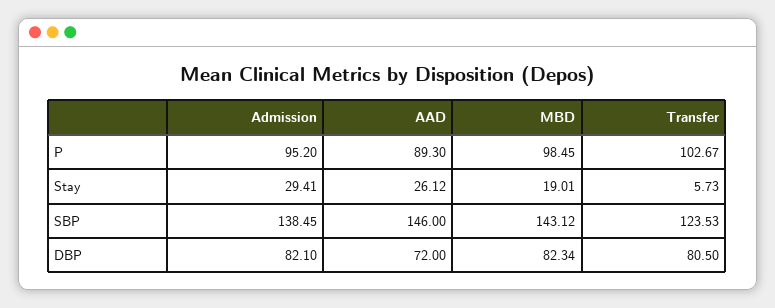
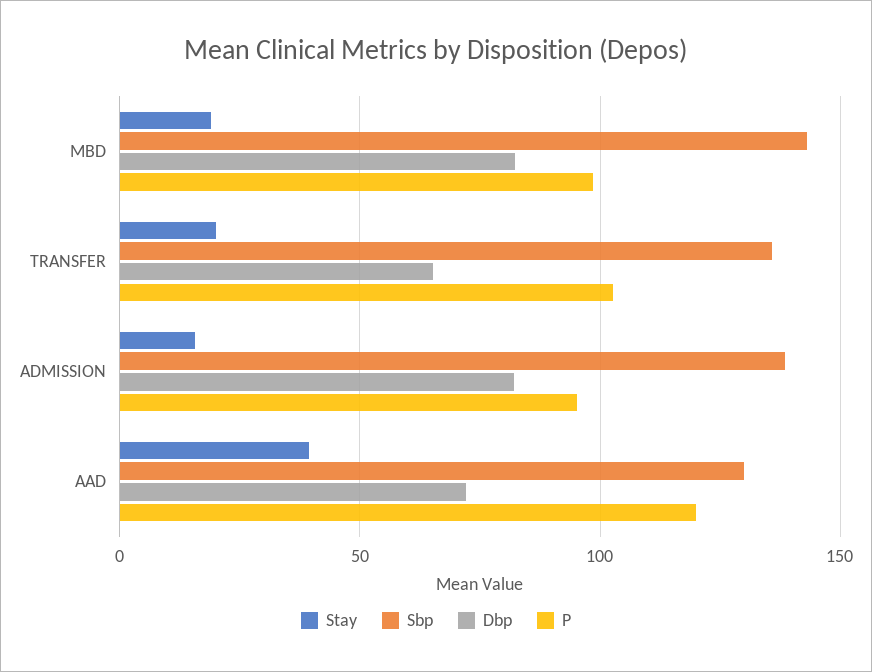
P, AAD: 89.3 -> 120
Stay, Admission: 29.41 -> 15
Stay, AAD: 26.12 -> 40
Stay, Transfer: 5.73 -> 20
SBP, AAD: 146 -> 130
SBP, Transfer: 123.53 -> 135
DBP, Transfer: 80.5 -> 65

